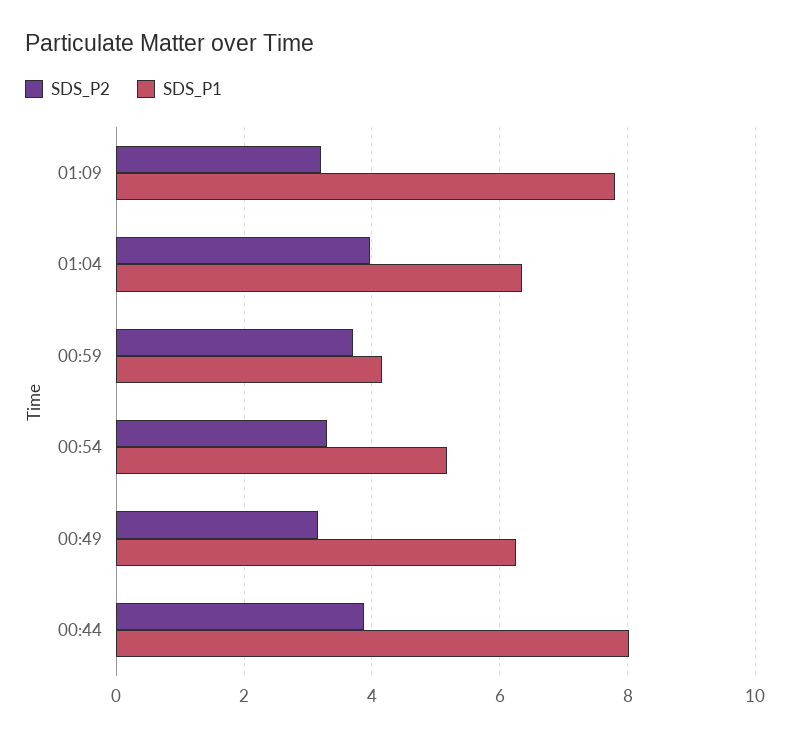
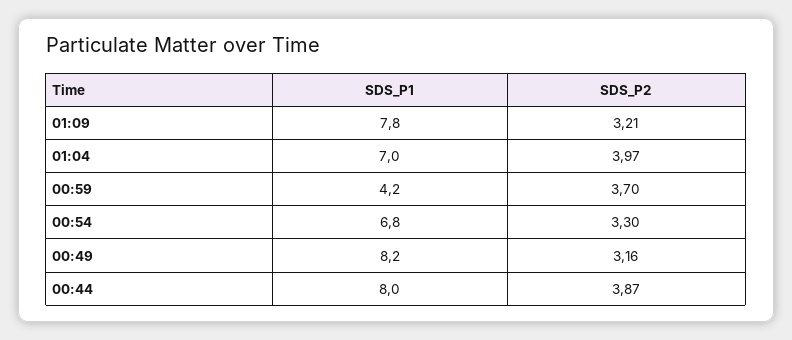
SDS_P1, 01:04: 6.4 -> 7
SDS_P1, 00:54: 5.2 -> 6.8
SDS_P1, 00:49: 6.2 -> 8.2

